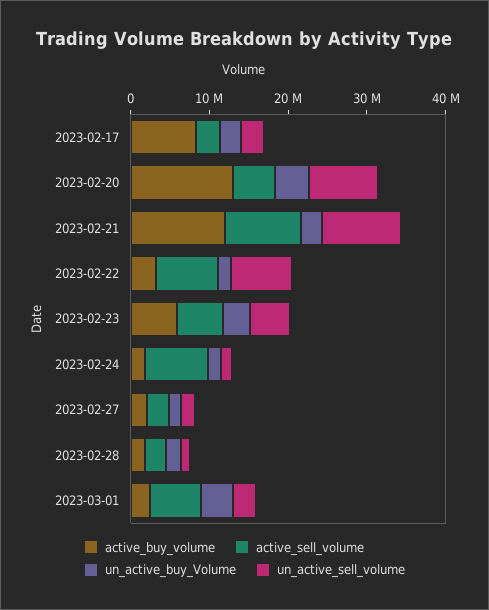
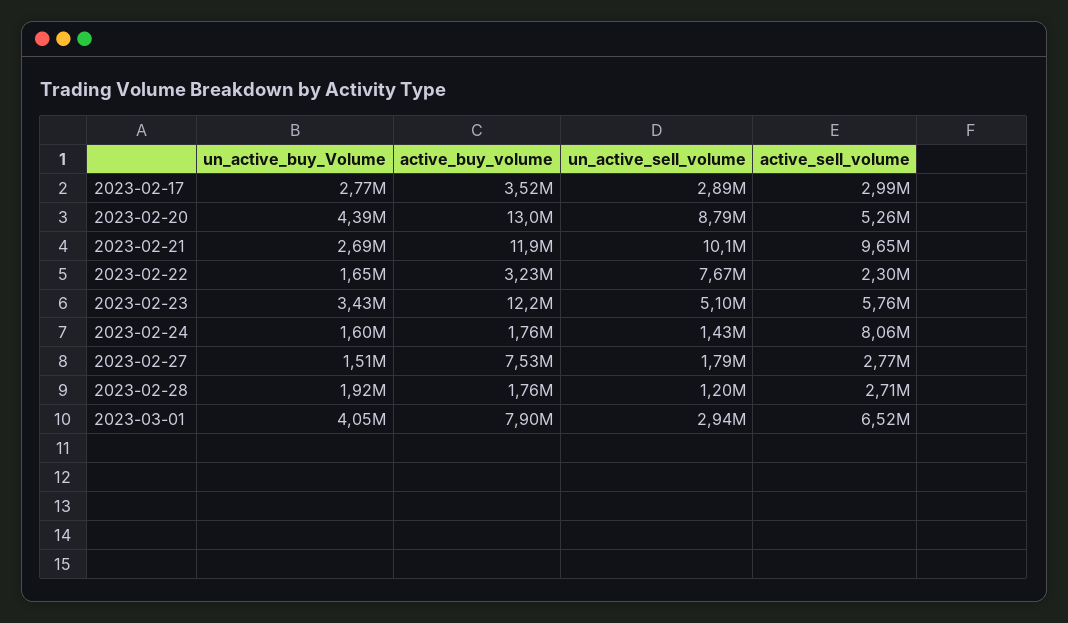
active_buy_volume, 2023-02-17: 8000000 -> 3520000
active_sell_volume, 2023-02-22: 8000000 -> 2300000
active_buy_volume, 2023-02-23: 6000000 -> 12200000
active_buy_volume, 2023-02-27: 2000000 -> 7530000
active_buy_volume, 2023-03-01: 2000000 -> 7900000

